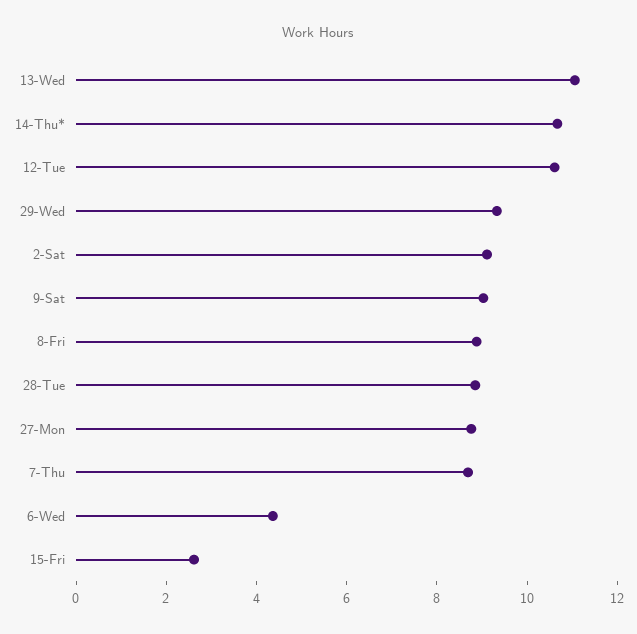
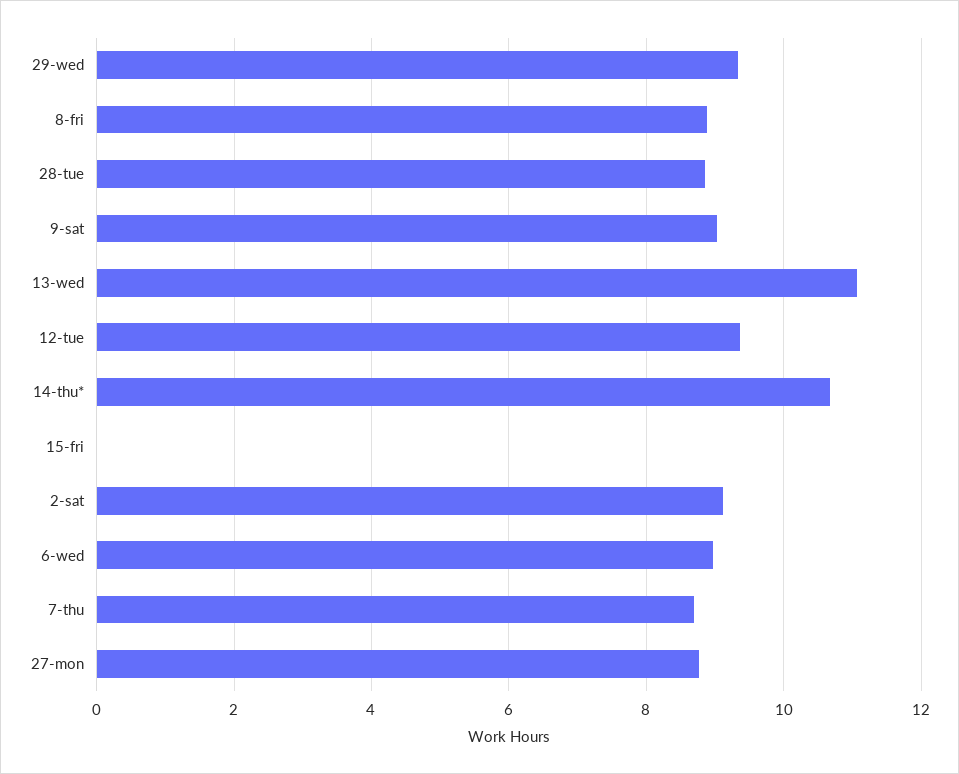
12-Tue: 10.5 -> 9.4
6-Wed: 4.5 -> 9
15-Fri: 2.5 -> 0

